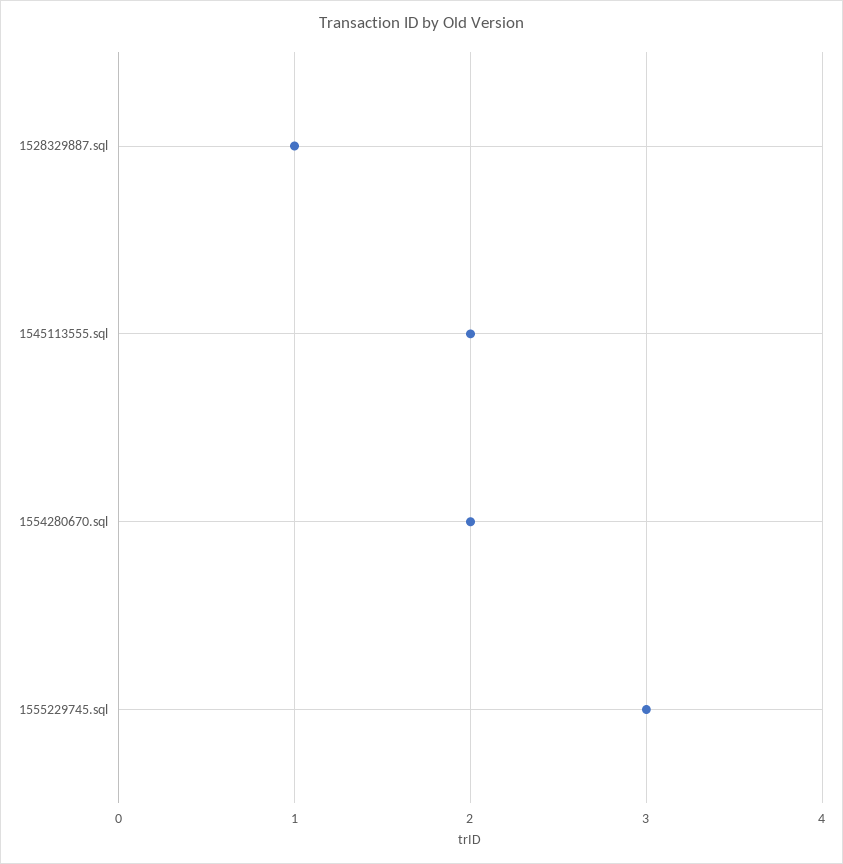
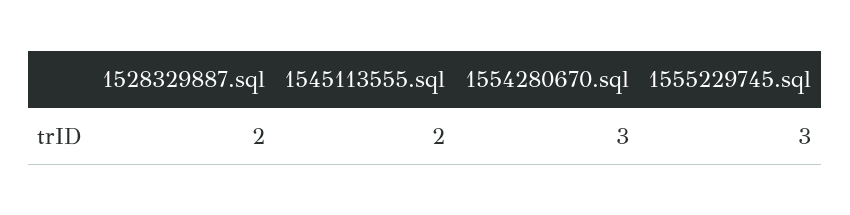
1528329887.sql: 1 -> 2
1554280670.sql: 2 -> 3

